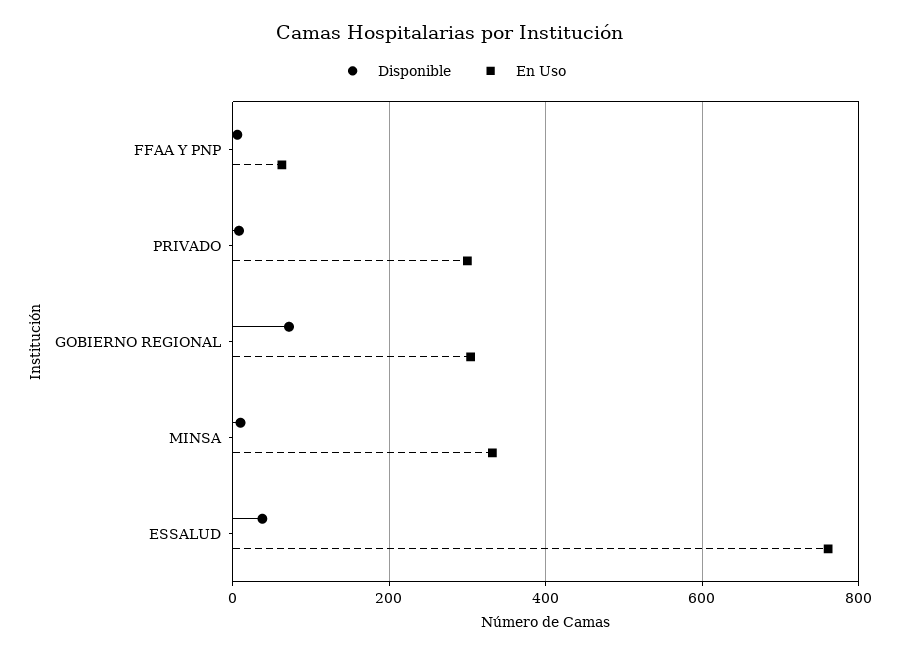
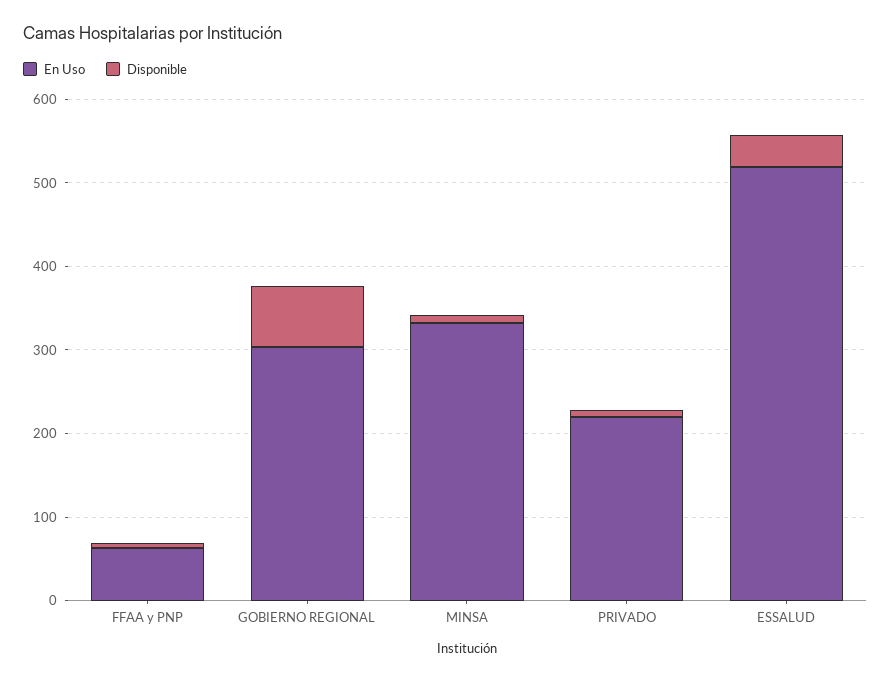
En Uso, PRIVADO: 300 -> 220
En Uso, ESSALUD: 760 -> 520

